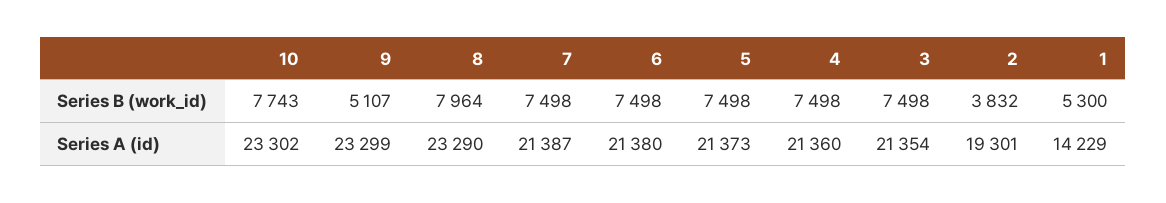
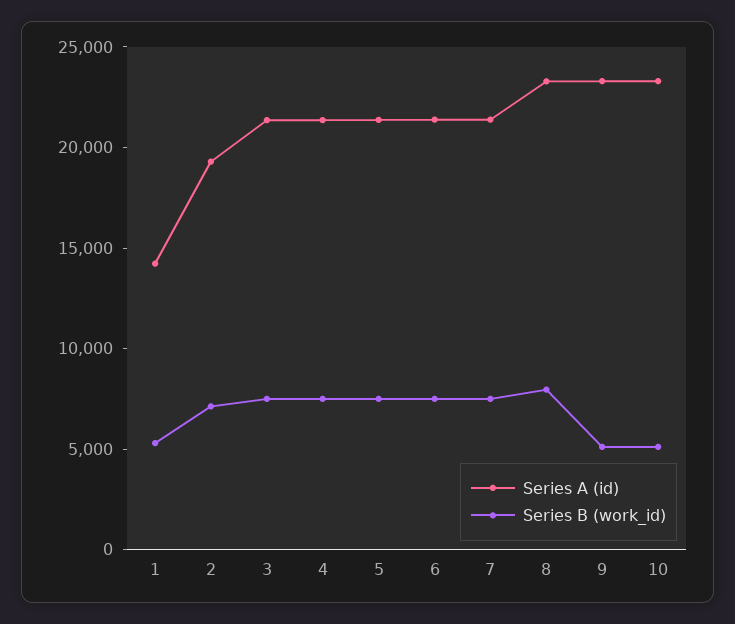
Series B (work_id), 10: 7743 -> 5000
Series B (work_id), 2: 3832 -> 7000

